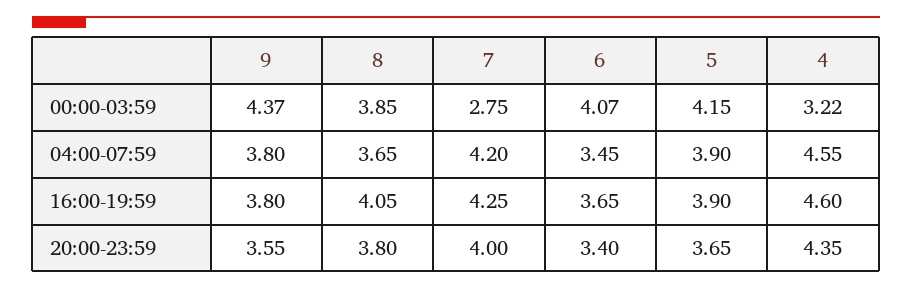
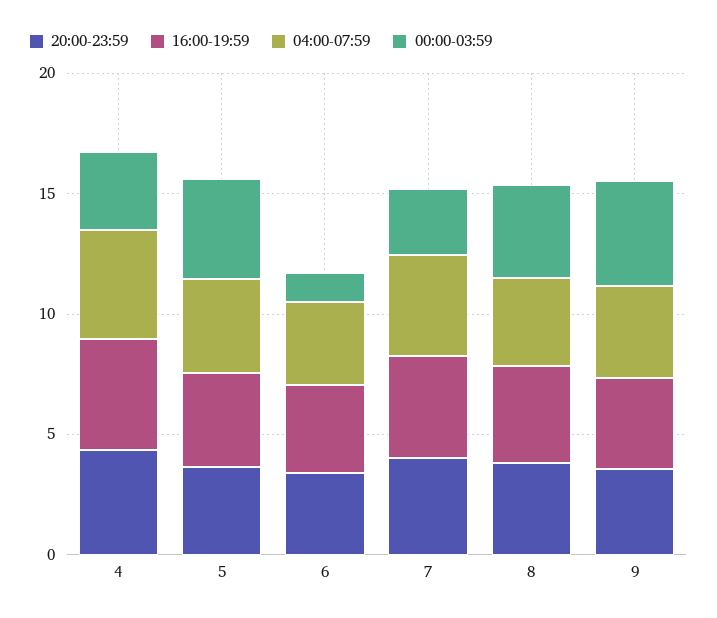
00:00-03:59, 6: 4.07 -> 1

